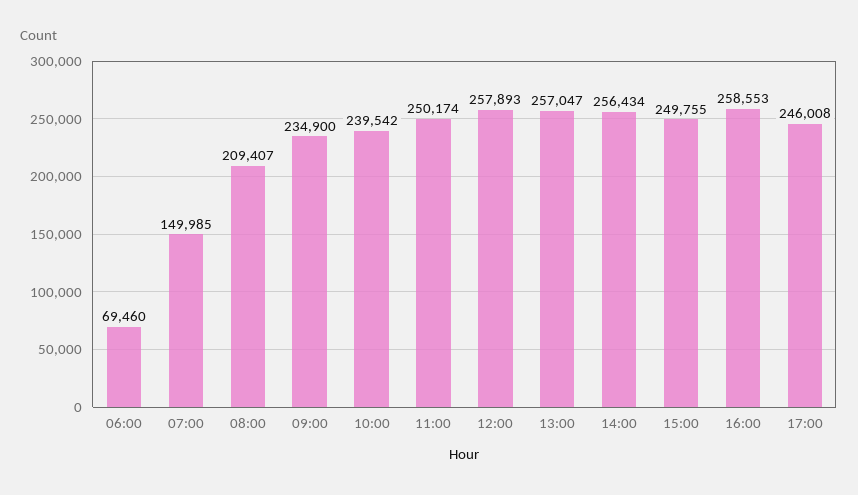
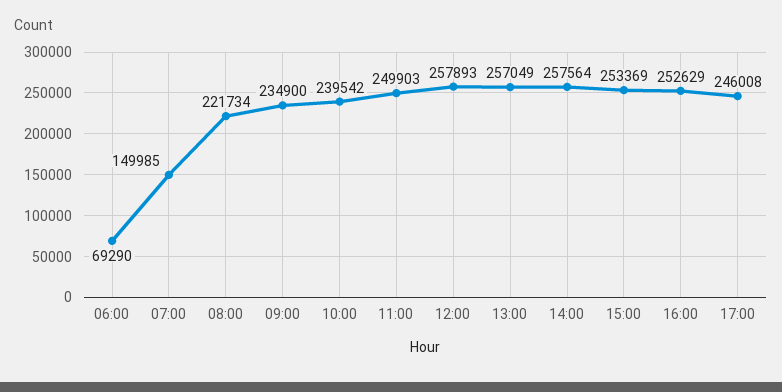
06:00: 69460 -> 69290
08:00: 209407 -> 221734
11:00: 250174 -> 249903
13:00: 257047 -> 257049
14:00: 256434 -> 257564
15:00: 249755 -> 253369
16:00: 258553 -> 252629

